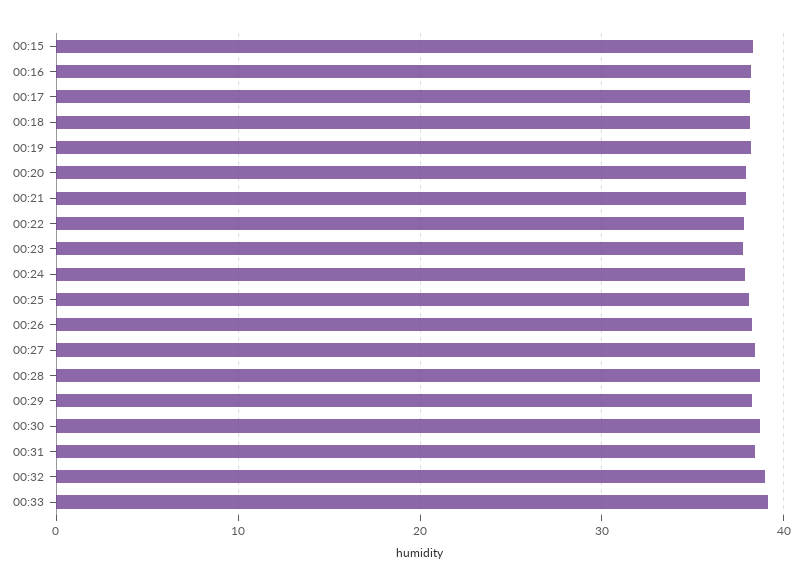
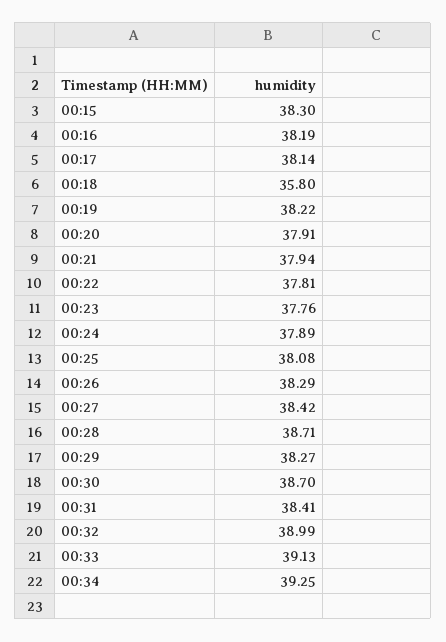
00:18: 38 -> 35.8
00:34: none -> 39.25

